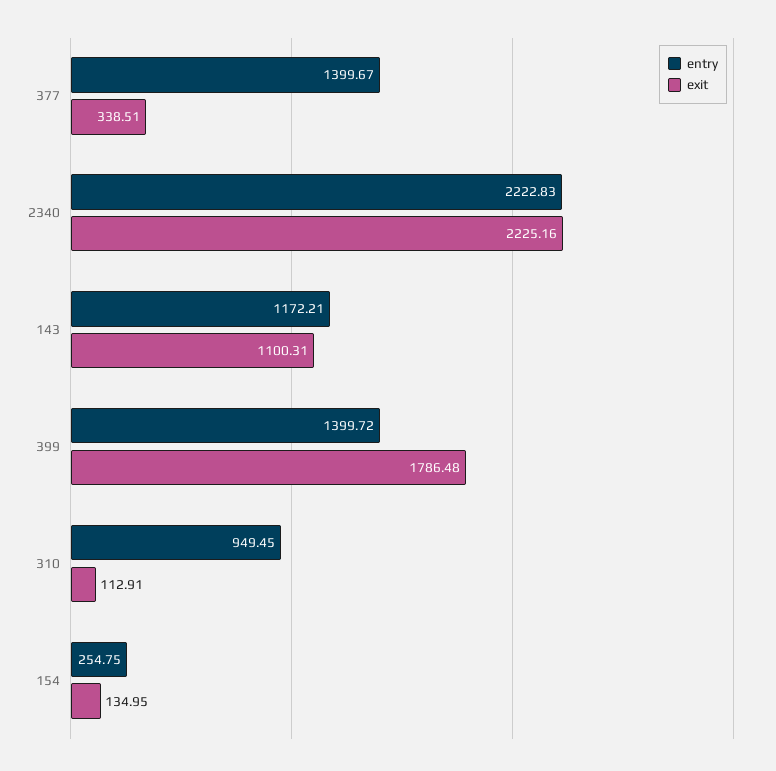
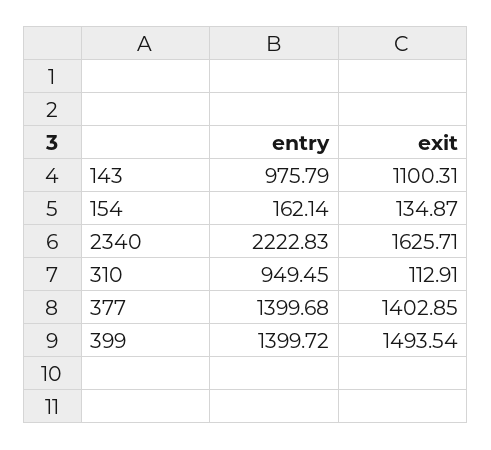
entry, 377: 1399.67 -> 1399.68
exit, 377: 338.51 -> 1402.85
exit, 2340: 2225.16 -> 1625.71
entry, 143: 1172.21 -> 975.79
exit, 399: 1786.48 -> 1493.54
entry, 154: 254.75 -> 162.14
exit, 154: 134.95 -> 134.87

